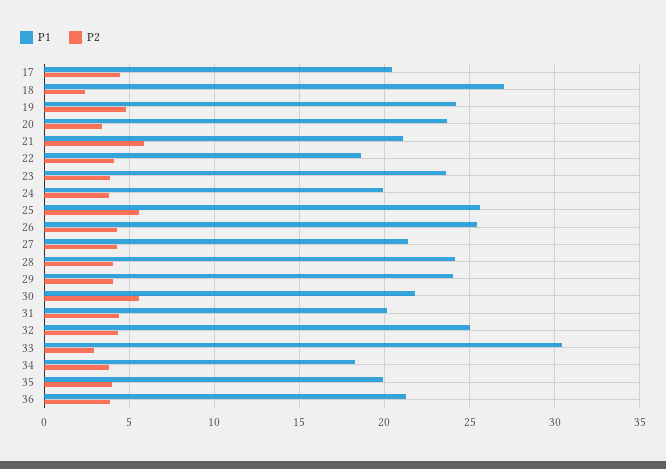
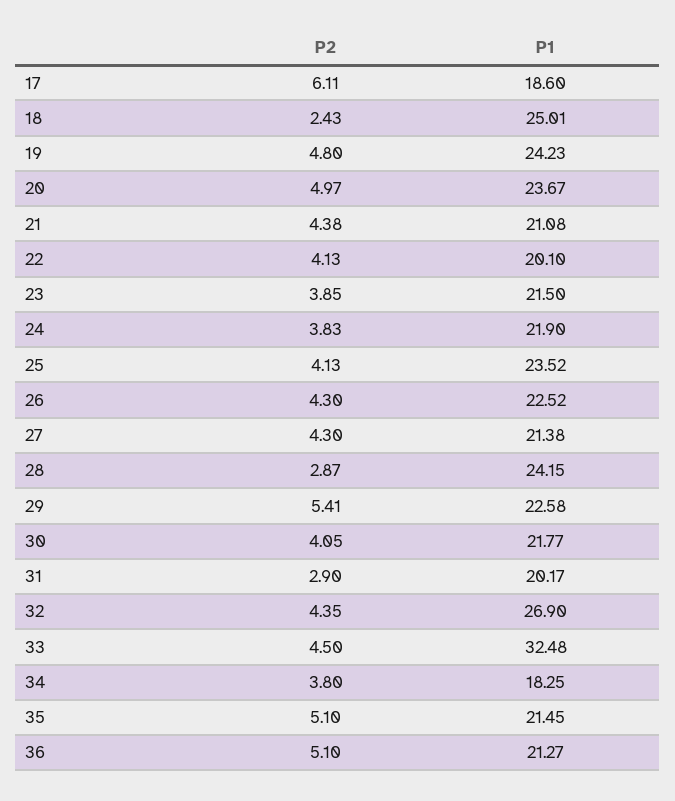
P1, 17: 20.5 -> 18.6
P2, 17: 4.5 -> 6.11
P1, 18: 27 -> 25.01
P2, 20: 3.5 -> 4.97
P2, 21: 6 -> 4.38
P1, 22: 18.5 -> 20.1
P1, 23: 23.5 -> 21.5
P1, 24: 20 -> 21.9
P1, 25: 25.5 -> 23.52
P2, 25: 5.5 -> 4.13
P1, 26: 25.5 -> 22.52
P2, 28: 4 -> 2.87
P1, 29: 24 -> 22.58
P2, 29: 4 -> 5.41
P2, 30: 5.5 -> 4.05
P2, 31: 4.5 -> 2.9
P1, 32: 25 -> 26.9
P1, 33: 30.5 -> 32.48
P2, 33: 3 -> 4.5
P1, 35: 20 -> 21.45
P2, 35: 4 -> 5.1
P2, 36: 4 -> 5.1

